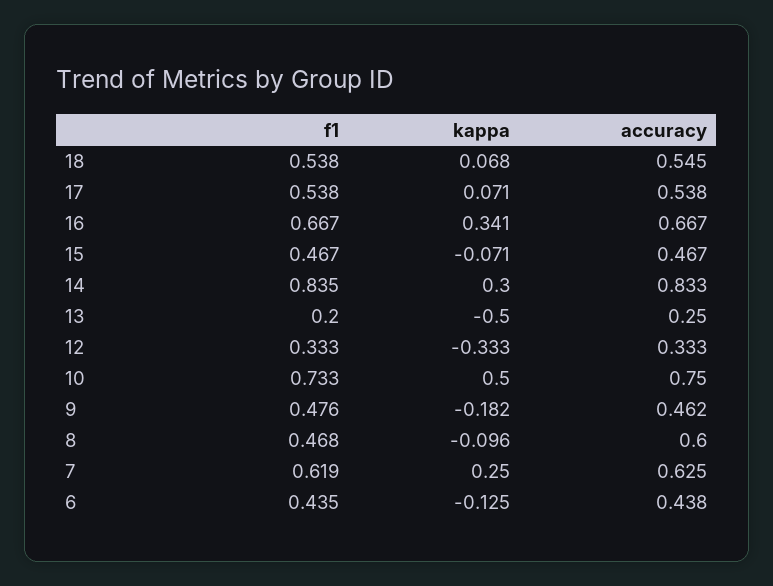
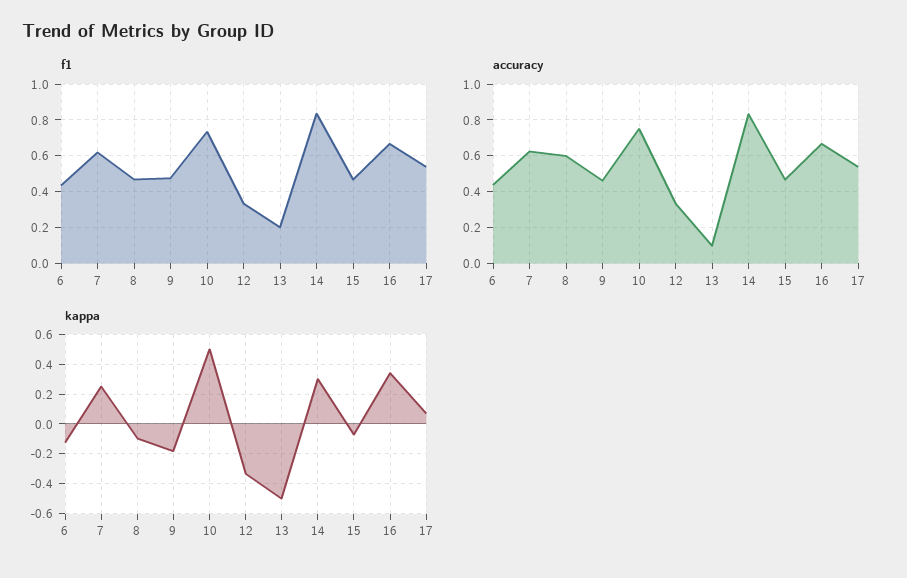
f1, 18: 0.538 -> none
kappa, 18: 0.068 -> none
accuracy, 18: 0.545 -> none
accuracy, 13: 0.25 -> 0.1

